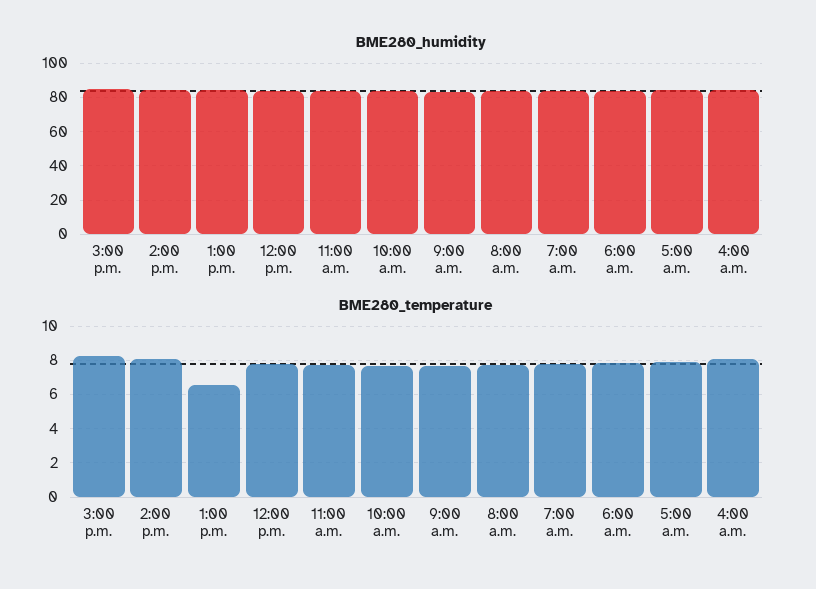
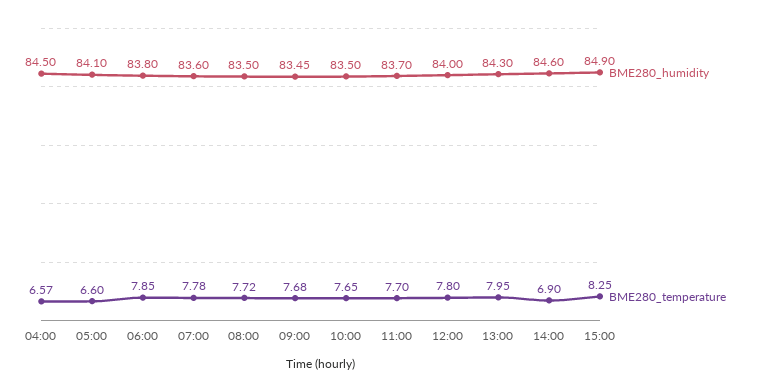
BME280_temperature, 2:00 p.m.: 8 -> 6.9
BME280_temperature, 1:00 p.m.: 6.5 -> 7.95
BME280_temperature, 5:00 a.m.: 8 -> 6.6
BME280_temperature, 4:00 a.m.: 8 -> 6.57

